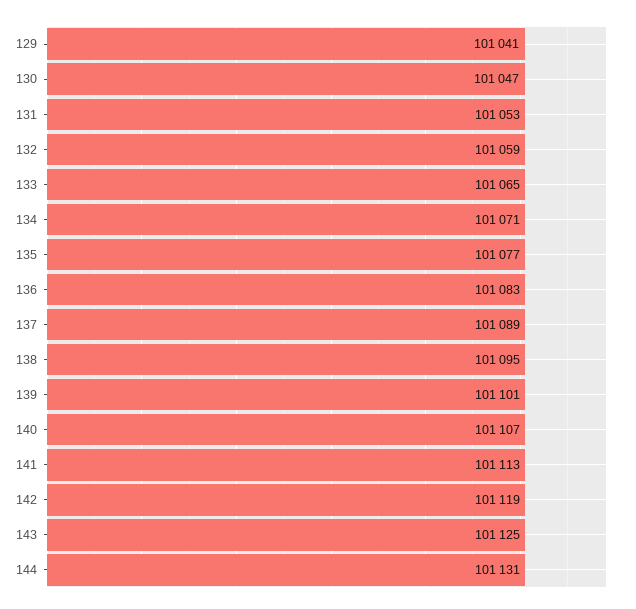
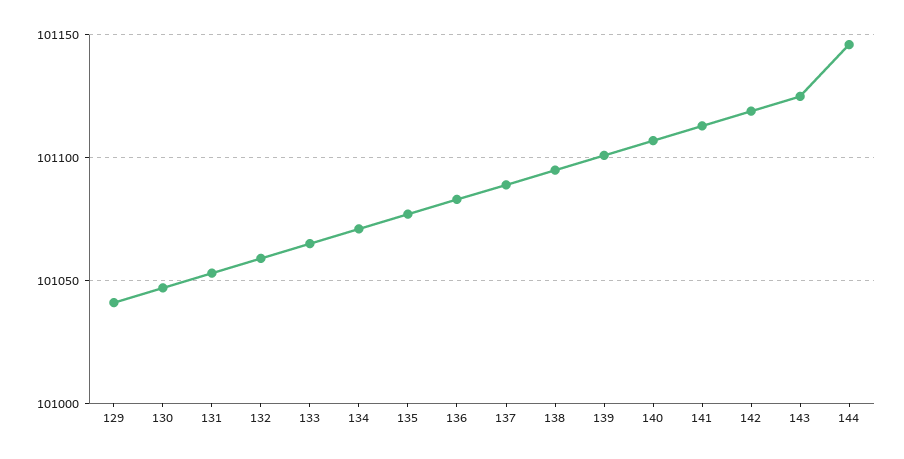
144: 101131 -> 101145

